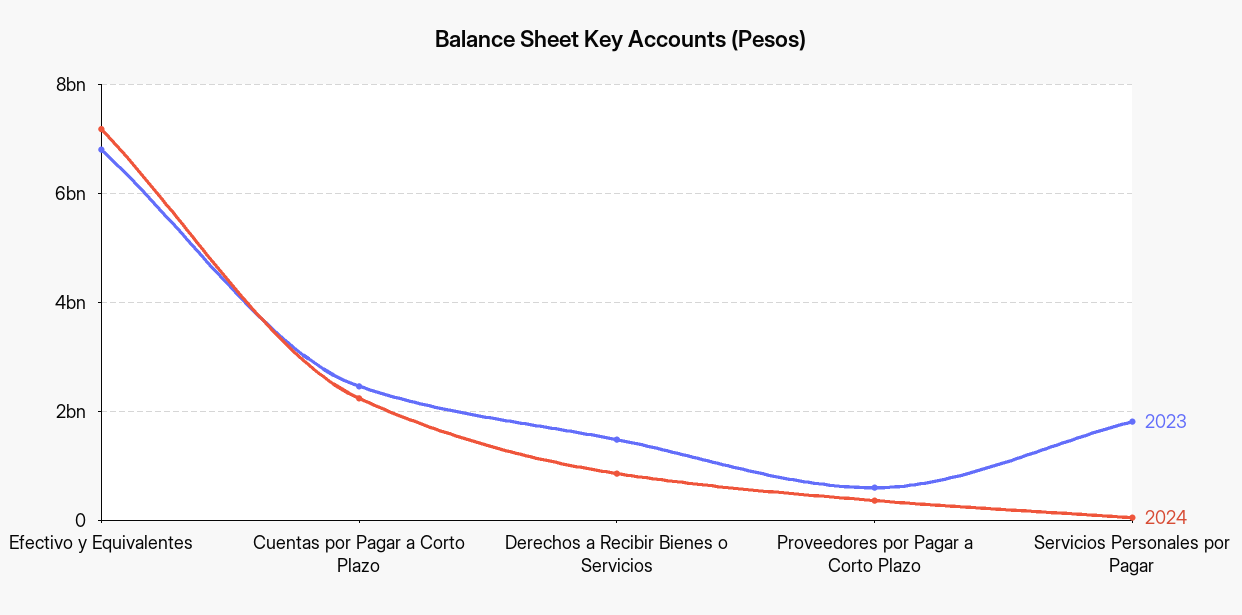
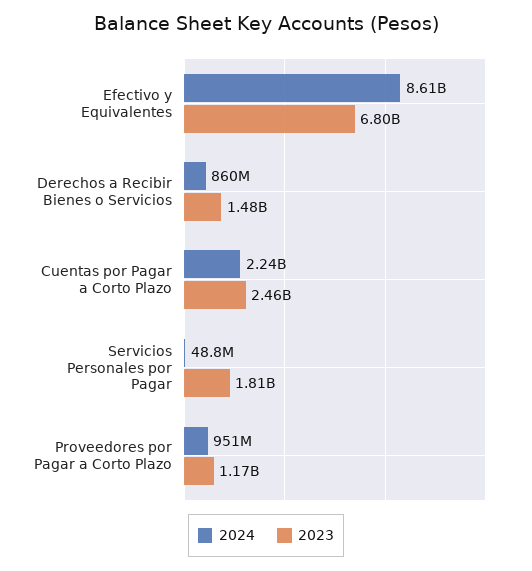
2024, Efectivo y Equivalentes: 7200000000 -> 8610000000
2023, Proveedores por Pagar a Corto Plazo: 600000000 -> 1170000000
2024, Proveedores por Pagar a Corto Plazo: 400000000 -> 951000000

